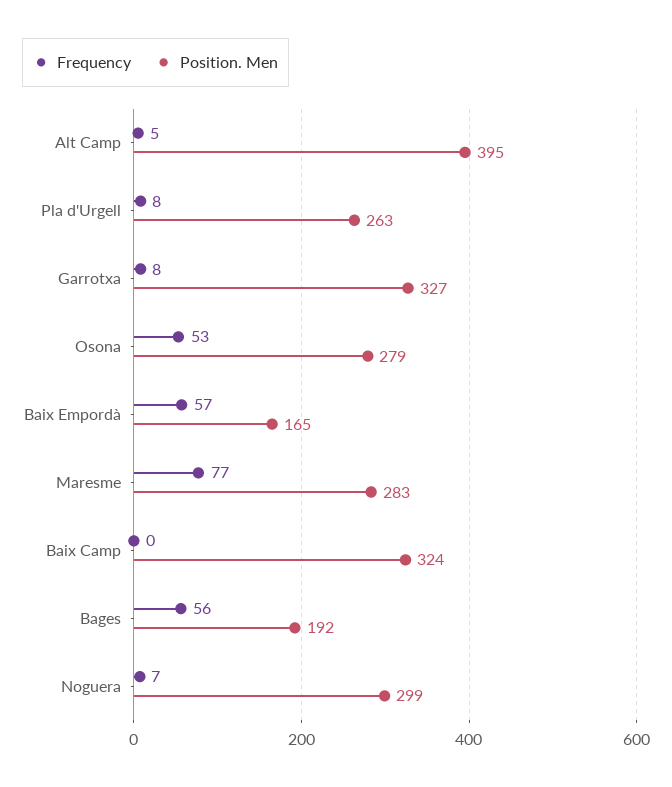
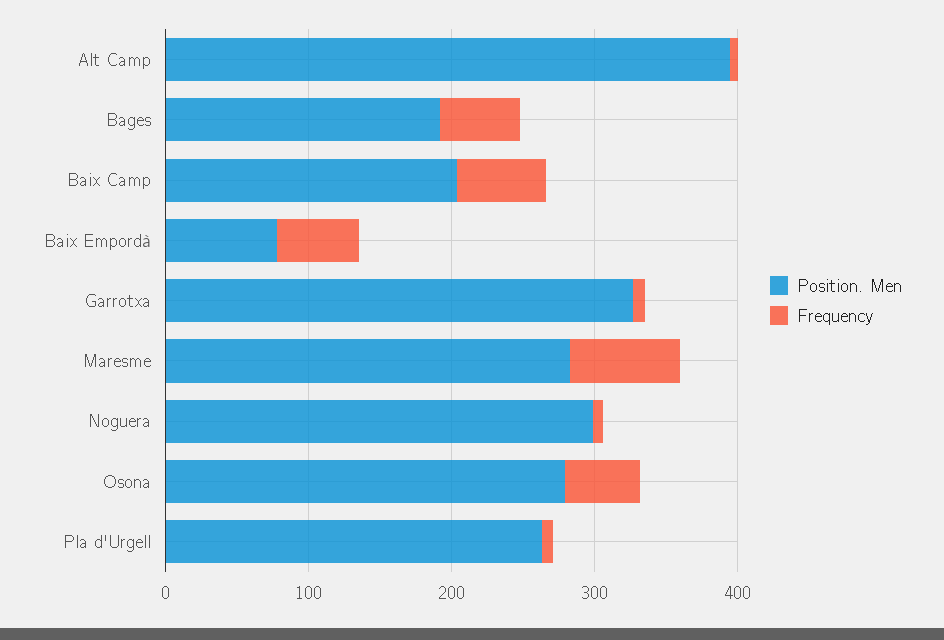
Position. Men, Baix Empordà: 165 -> 80
Frequency, Baix Camp: 0 -> 60
Position. Men, Baix Camp: 324 -> 200

